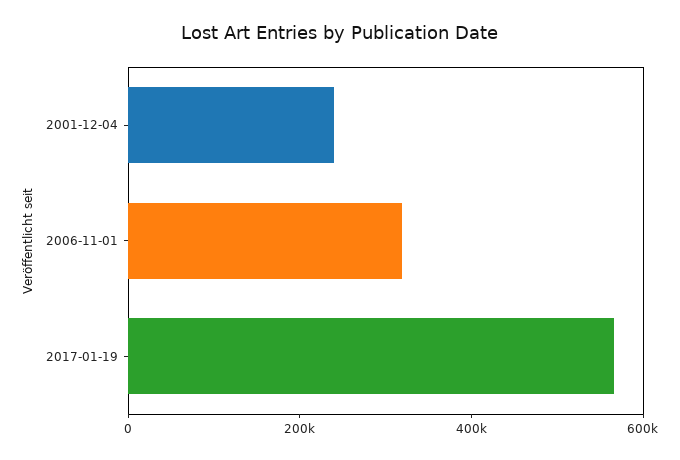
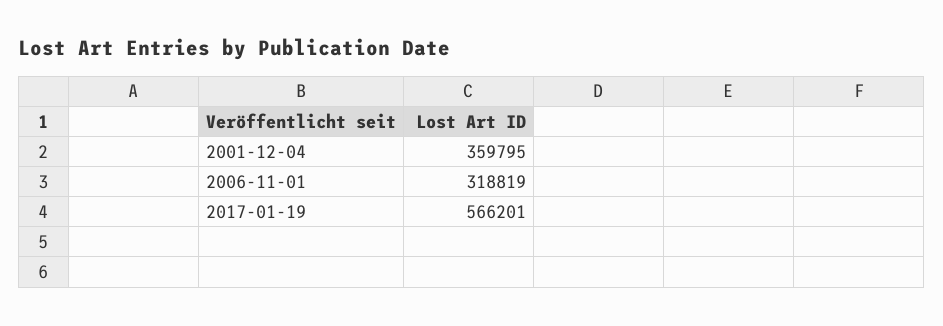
2001-12-04: 250000 -> 359795

